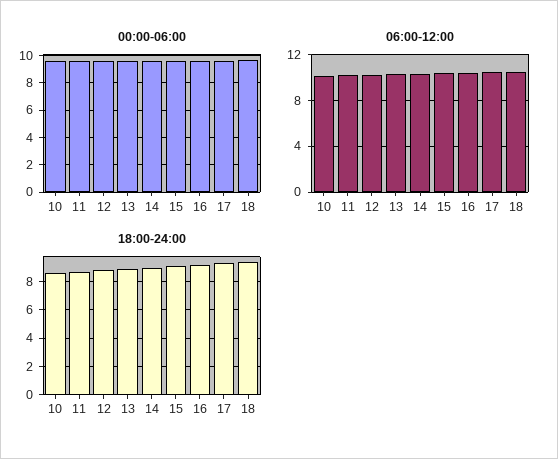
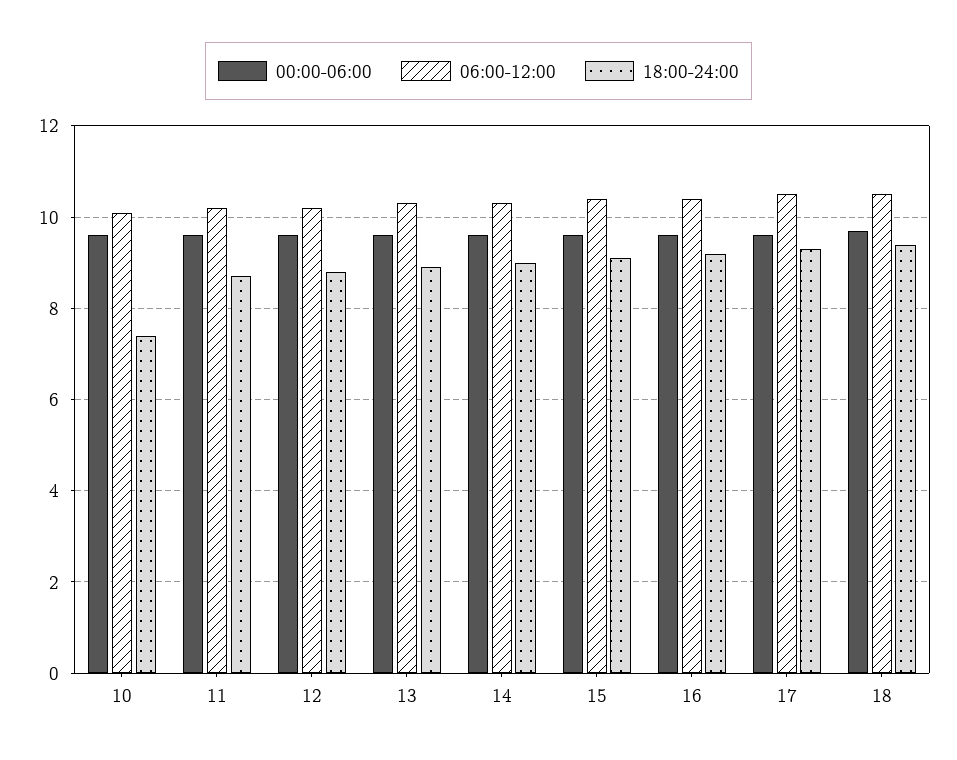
18:00-24:00, 10: 8.5 -> 7.5

